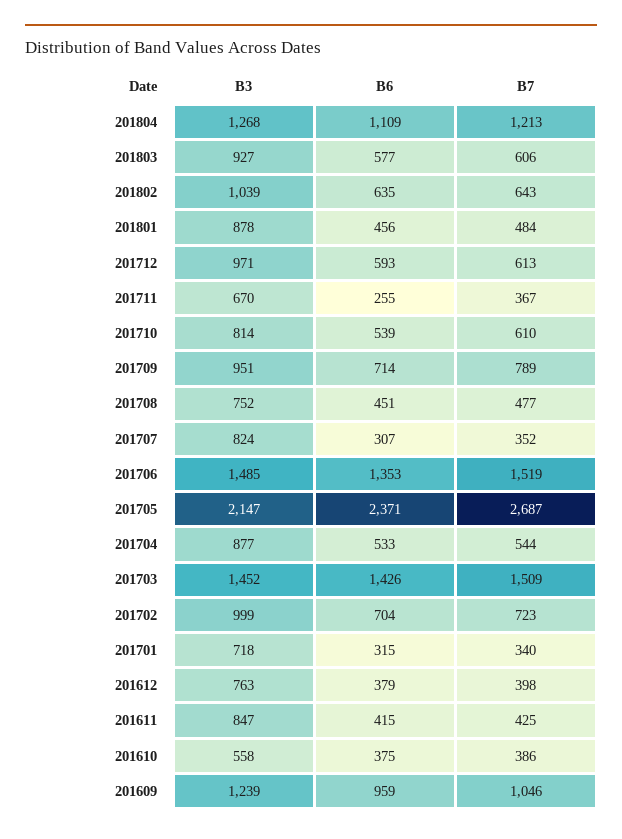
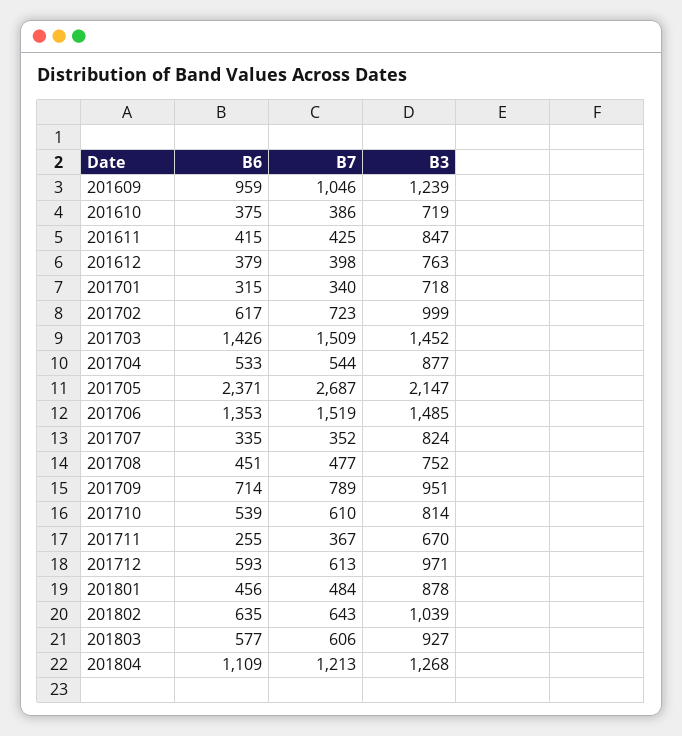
B6, 201707: 307 -> 335
B6, 201702: 704 -> 617
B3, 201610: 558 -> 719

